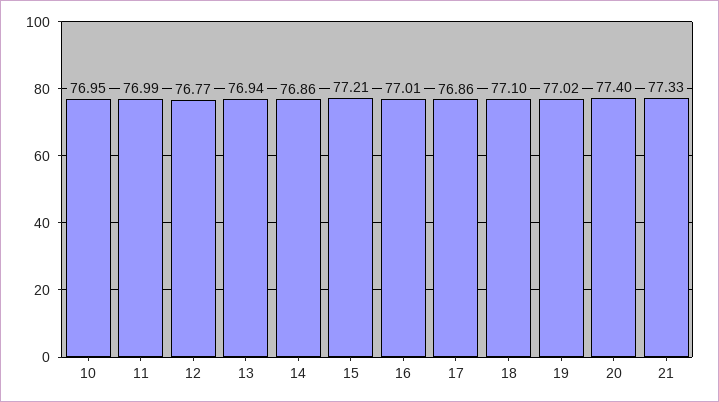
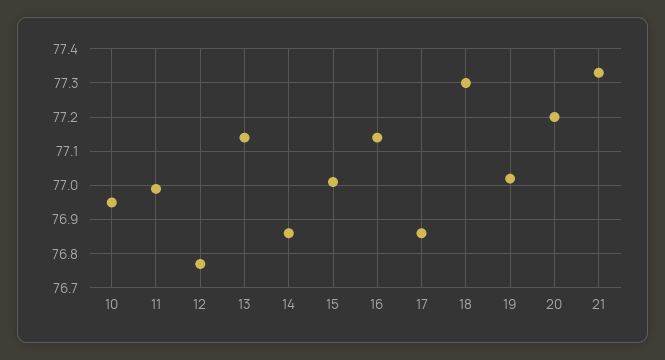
13: 76.94 -> 77.15
15: 77.21 -> 77
16: 77.01 -> 77.15
18: 77.1 -> 77.3
20: 77.4 -> 77.2

